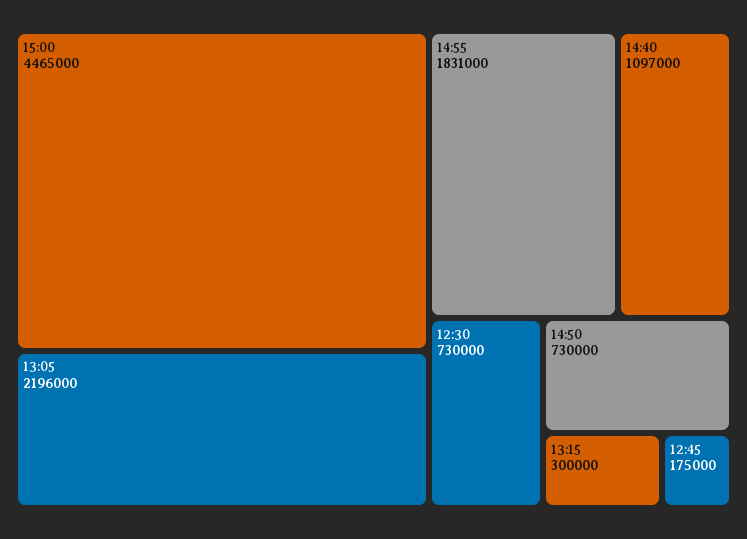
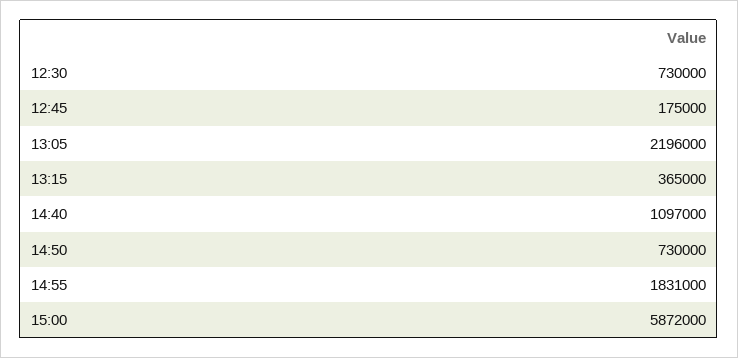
15:00: 4465000 -> 5872000
13:15: 300000 -> 365000

